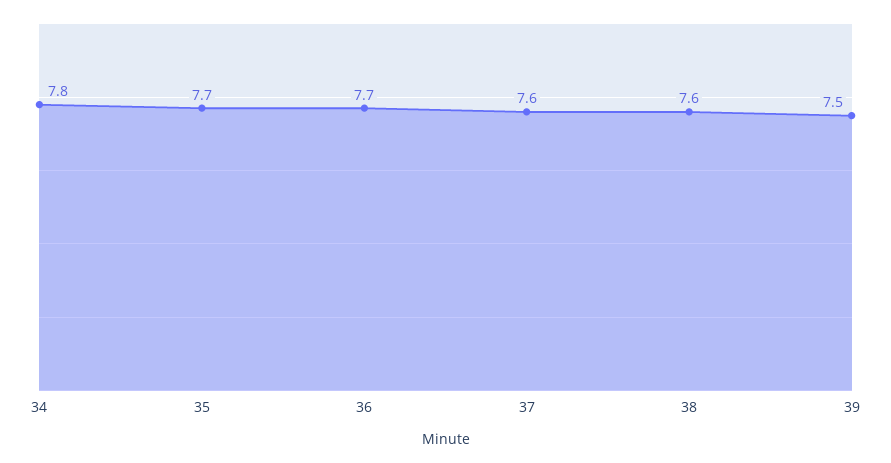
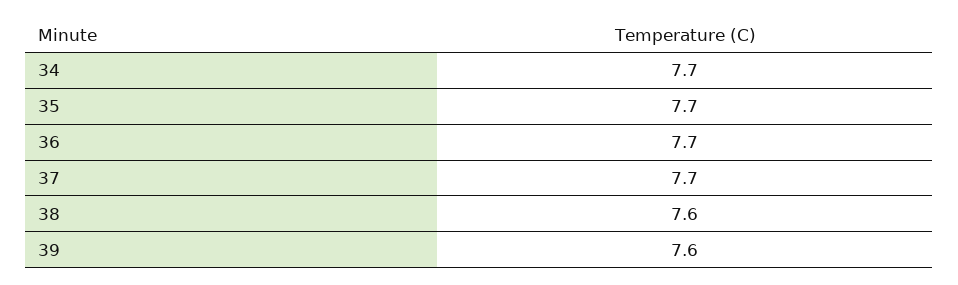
34: 7.8 -> 7.7
37: 7.6 -> 7.7
39: 7.5 -> 7.6

